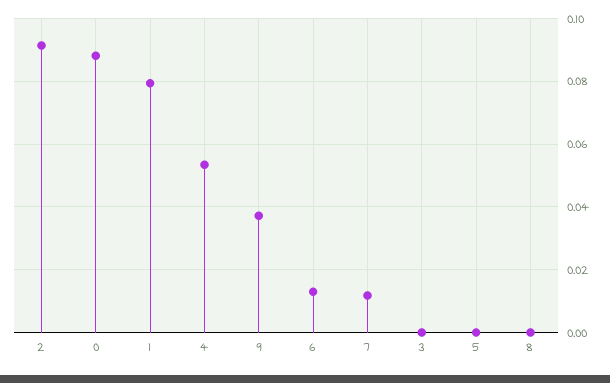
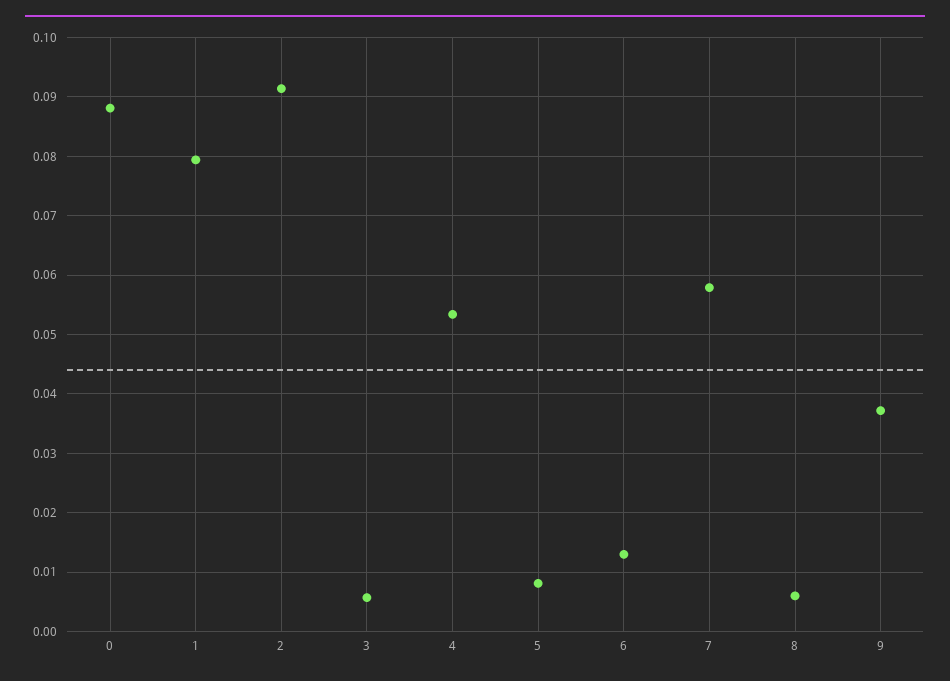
7: 0.012 -> 0.058
3: 0 -> 0.006
5: 0 -> 0.008
8: 0 -> 0.006

